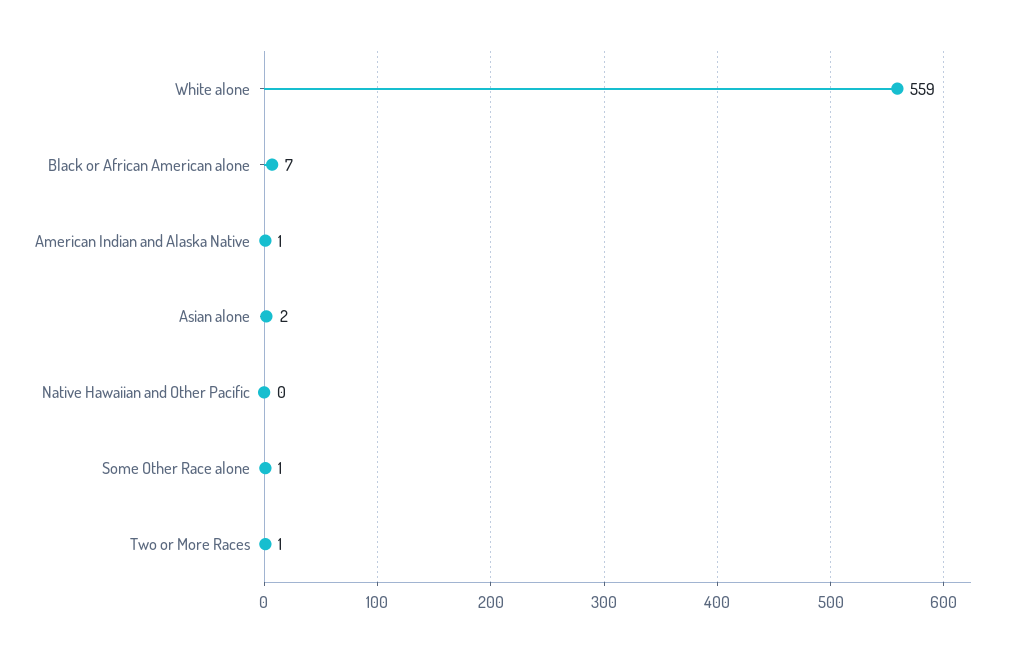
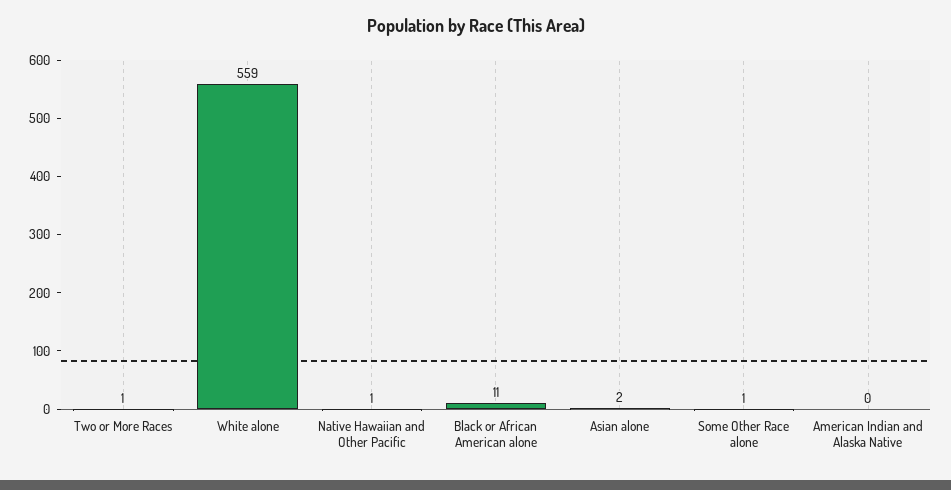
Black or African American alone: 7 -> 11
American Indian and Alaska Native: 1 -> 0
Native Hawaiian and Other Pacific: 0 -> 1

